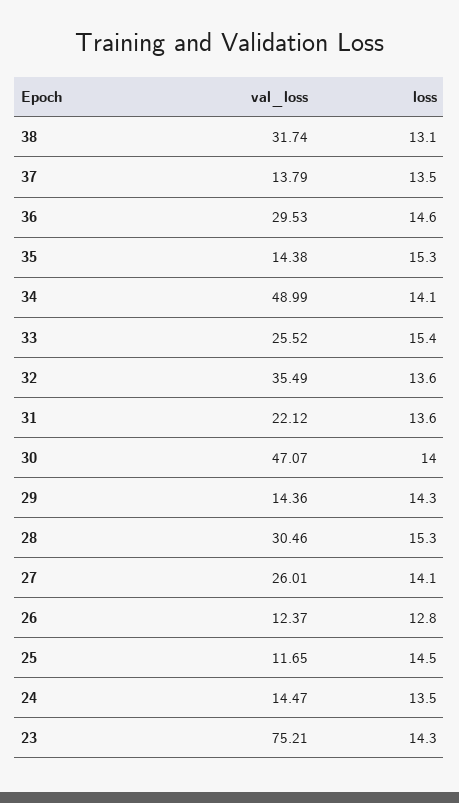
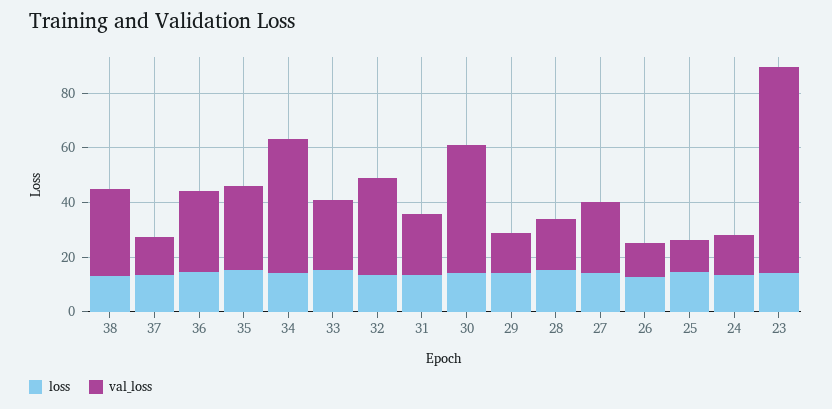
val_loss, 35: 14.38 -> 30
val_loss, 28: 30.46 -> 20

